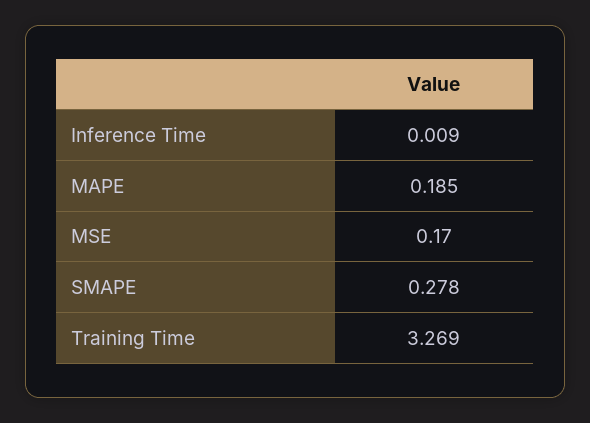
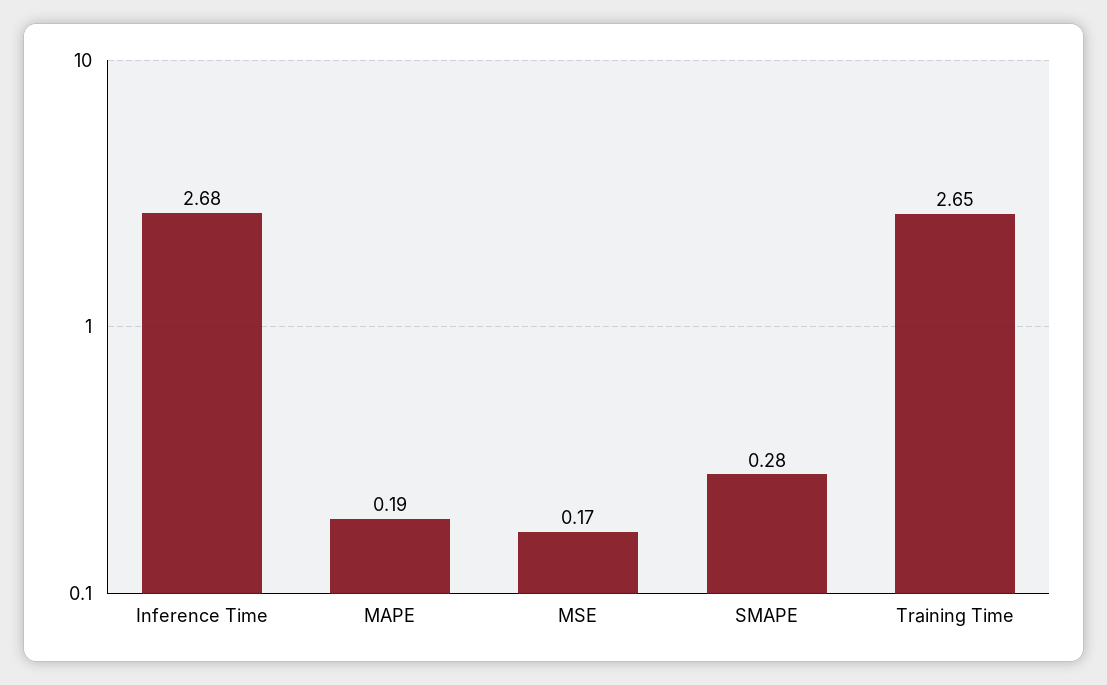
Inference Time: 0.009 -> 2.68
Training Time: 3.269 -> 2.65

